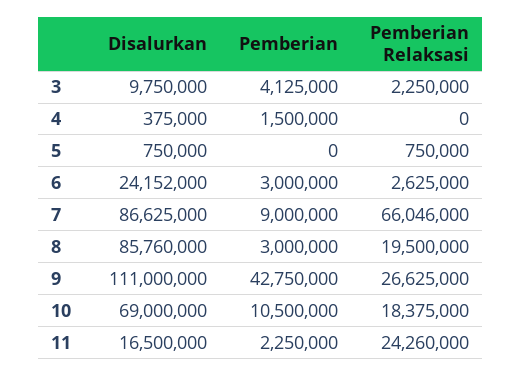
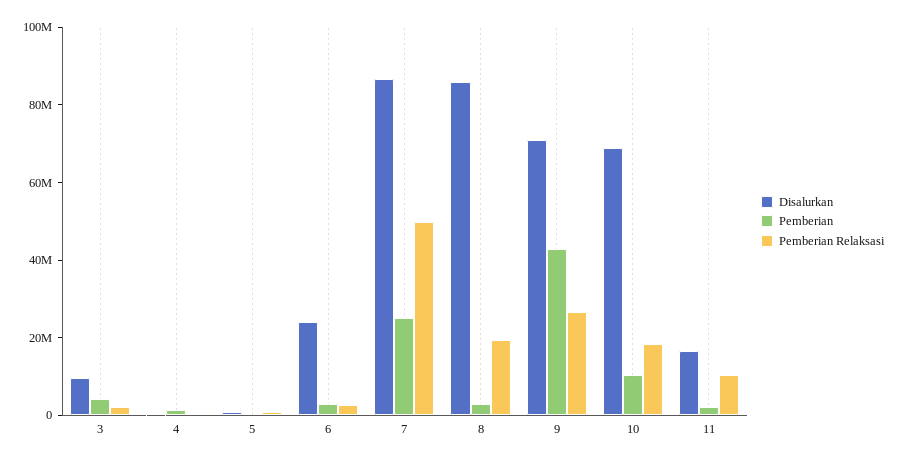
Pemberian, 7: 9000000 -> 25000000
Pemberian Relaksasi, 7: 66046000 -> 50000000
Disalurkan, 9: 111000000 -> 70000000
Pemberian Relaksasi, 11: 24260000 -> 10000000

